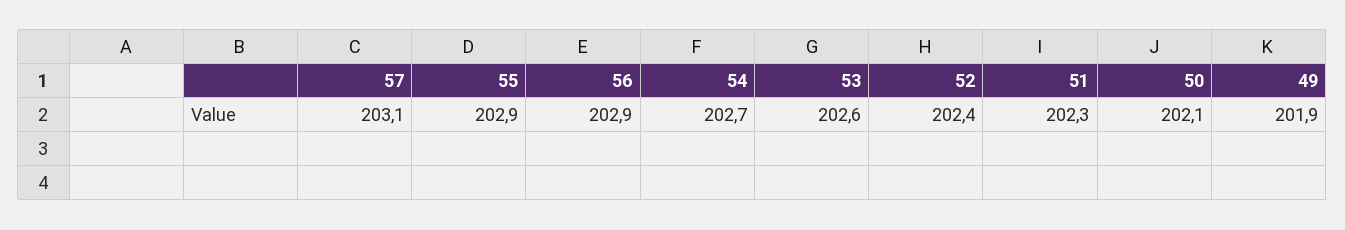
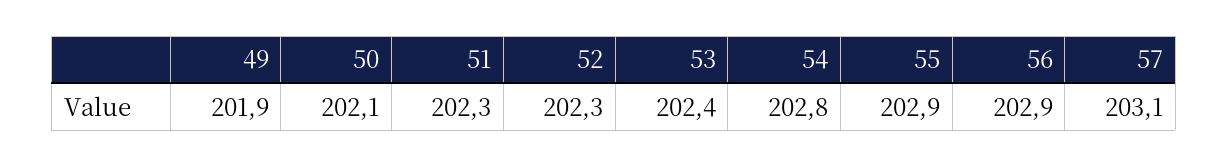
54: 202.7 -> 202.8
53: 202.6 -> 202.4
52: 202.4 -> 202.3

